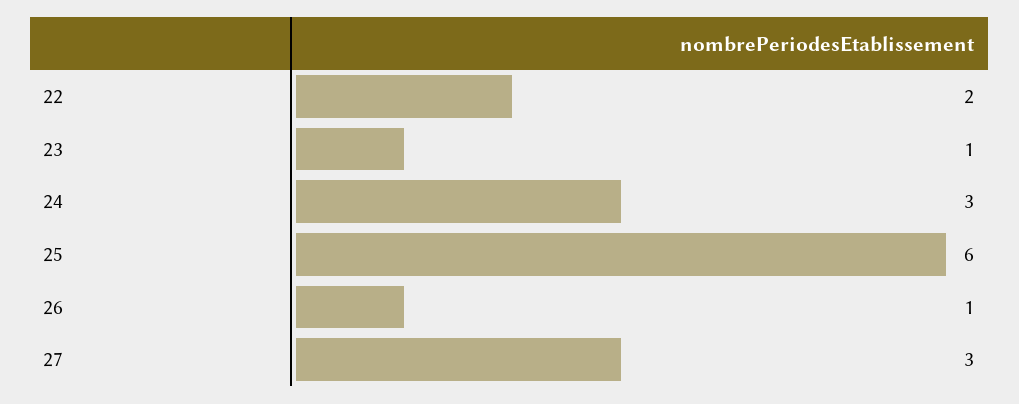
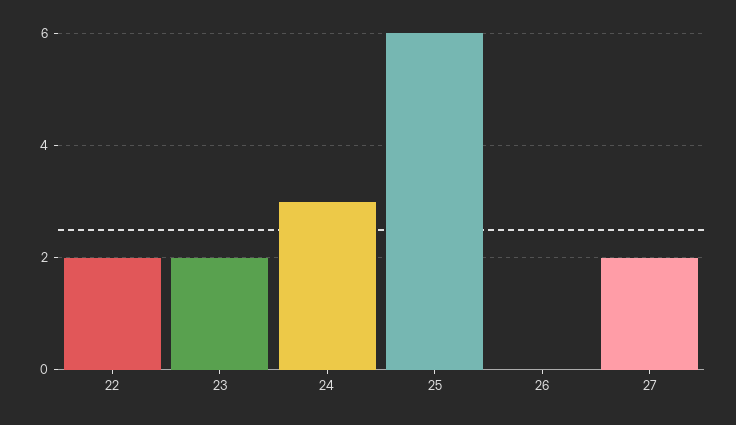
23: 1 -> 2
26: 1 -> 0
27: 3 -> 2

